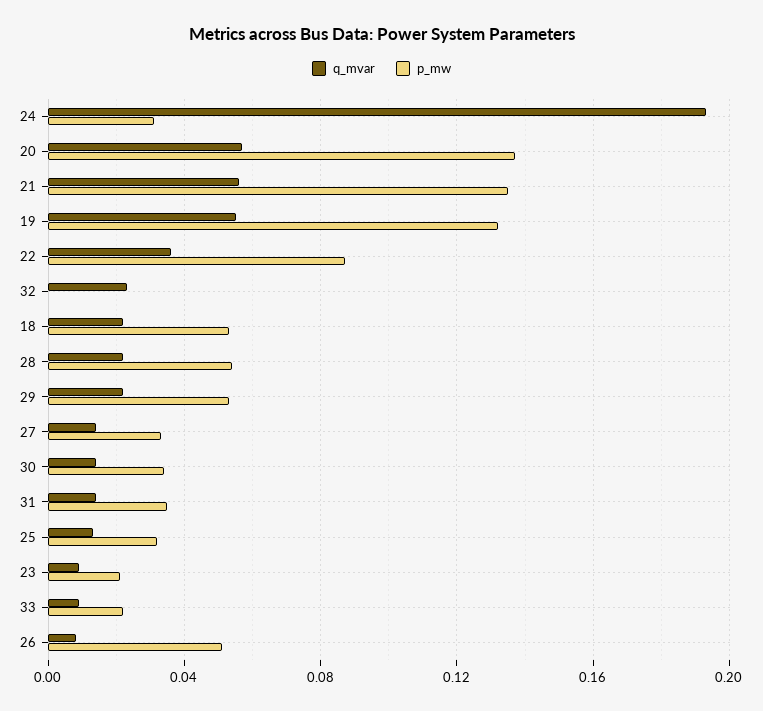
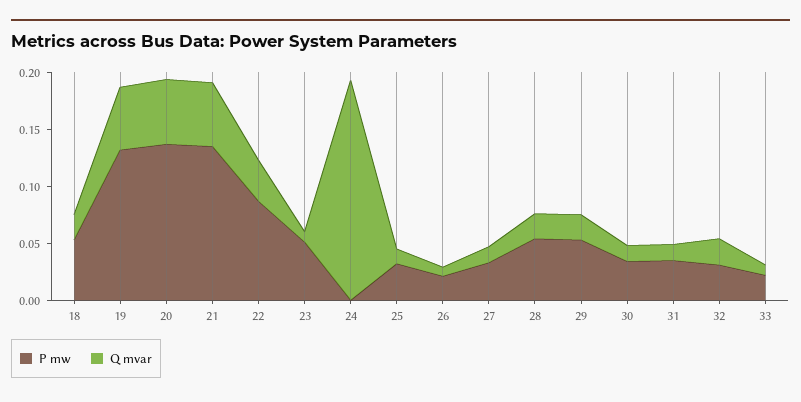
p_mw, 24: 0.03 -> 0
p_mw, 32: 0 -> 0.03
p_mw, 23: 0.02 -> 0.05
p_mw, 26: 0.05 -> 0.02

